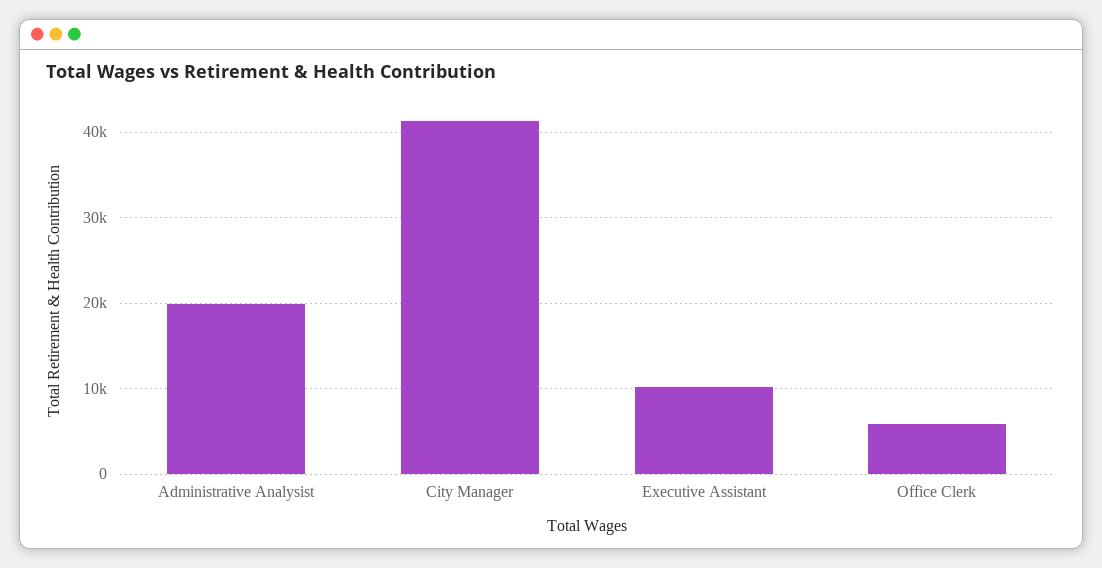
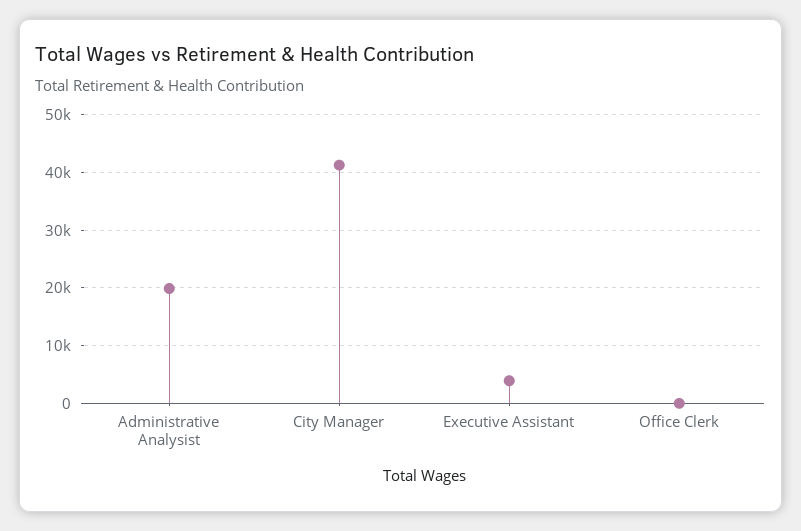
Executive Assistant: 10000 -> 4000
Office Clerk: 6000 -> 0

